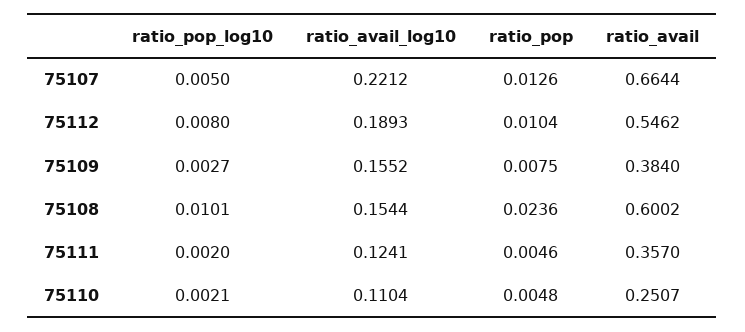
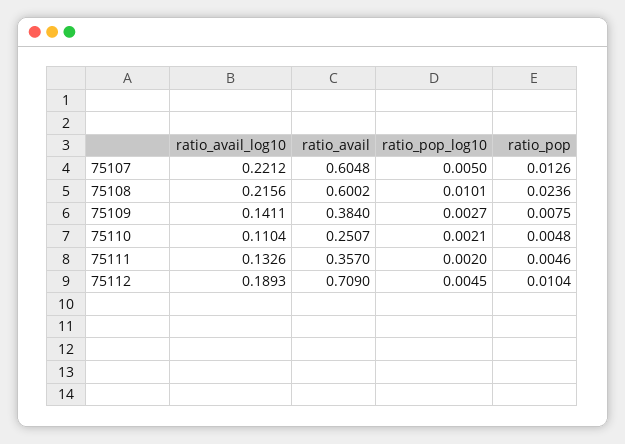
ratio_avail, 75107: 0.6644 -> 0.6048
ratio_pop_log10, 75112: 0.008 -> 0.0045
ratio_avail, 75112: 0.5462 -> 0.709
ratio_avail_log10, 75109: 0.1552 -> 0.1411
ratio_avail_log10, 75108: 0.1544 -> 0.2156
ratio_avail_log10, 75111: 0.1241 -> 0.1326

